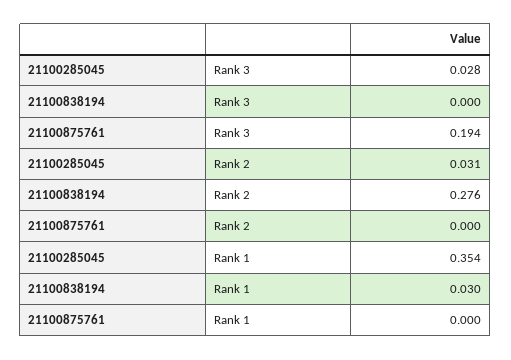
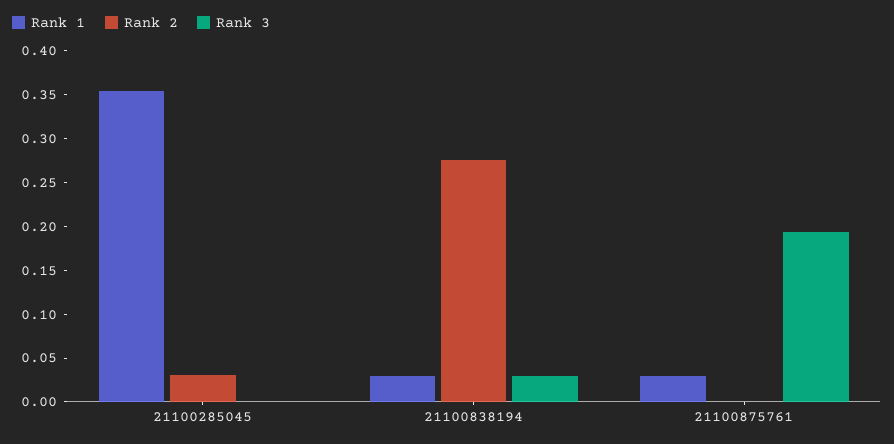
Rank 3, 21100285045: 0.028 -> 0
Rank 3, 21100838194: 0 -> 0.03
Rank 1, 21100875761: 0 -> 0.03

